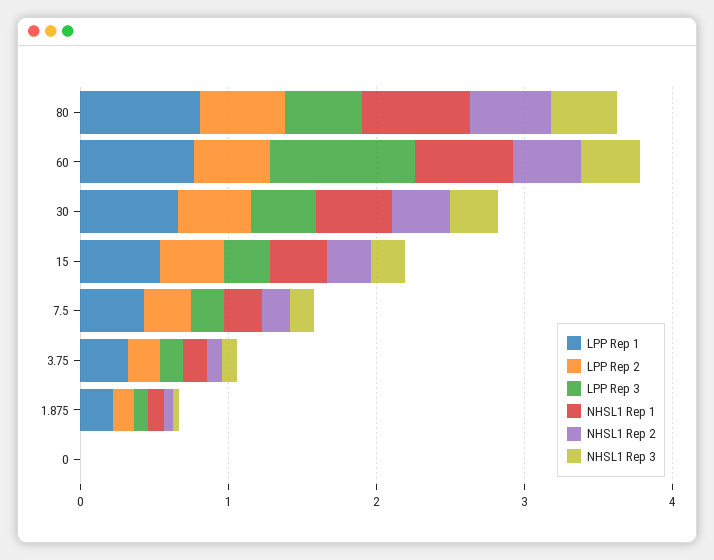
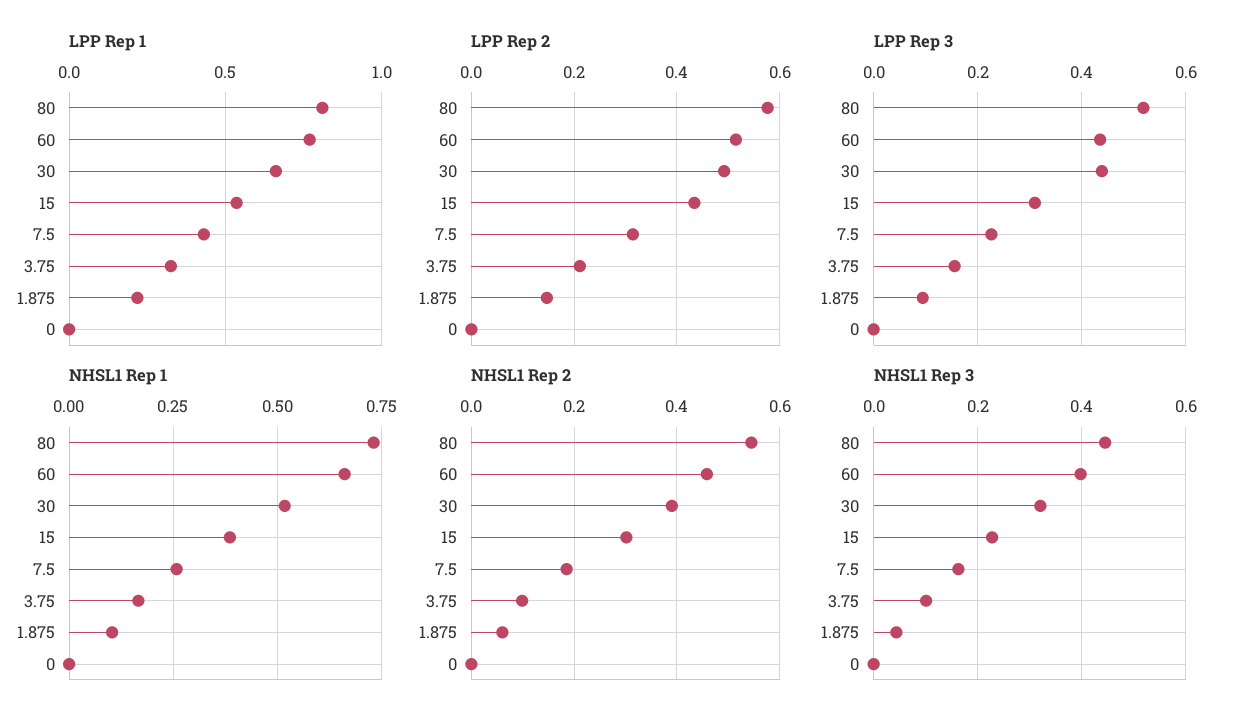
LPP Rep 3, 60: 1 -> 0.44

